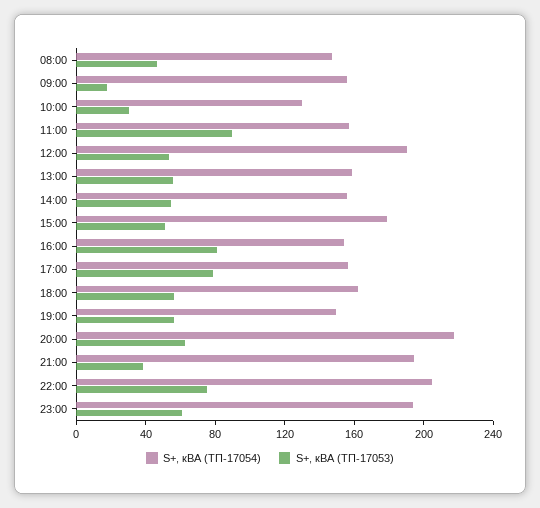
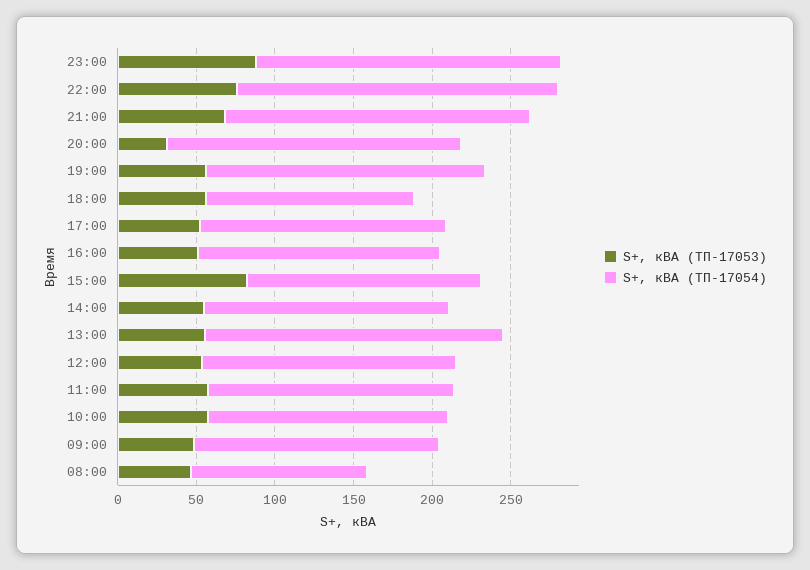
S+, кВА (ТП-17054), 08:00: 150 -> 110
S+, кВА (ТП-17053), 09:00: 20 -> 50
S+, кВА (ТП-17054), 10:00: 130 -> 150
S+, кВА (ТП-17053), 10:00: 30 -> 60
S+, кВА (ТП-17053), 11:00: 90 -> 60
S+, кВА (ТП-17054), 12:00: 190 -> 160
S+, кВА (ТП-17054), 13:00: 160 -> 190
S+, кВА (ТП-17054), 15:00: 180 -> 150
S+, кВА (ТП-17053), 15:00: 50 -> 80
S+, кВА (ТП-17053), 16:00: 80 -> 50
S+, кВА (ТП-17053), 17:00: 80 -> 50
S+, кВА (ТП-17054), 18:00: 160 -> 130
S+, кВА (ТП-17054), 19:00: 150 -> 180
S+, кВА (ТП-17054), 20:00: 220 -> 190
S+, кВА (ТП-17053), 20:00: 60 -> 30
S+, кВА (ТП-17053), 21:00: 40 -> 70
S+, кВА (ТП-17053), 23:00: 60 -> 90

